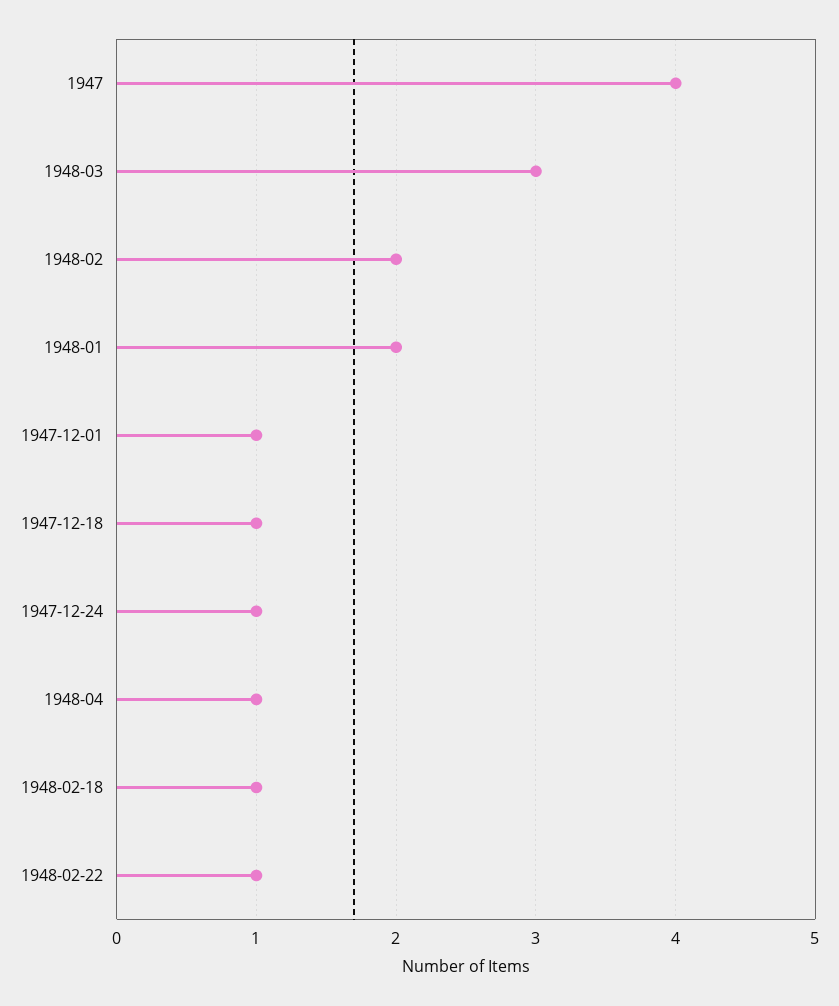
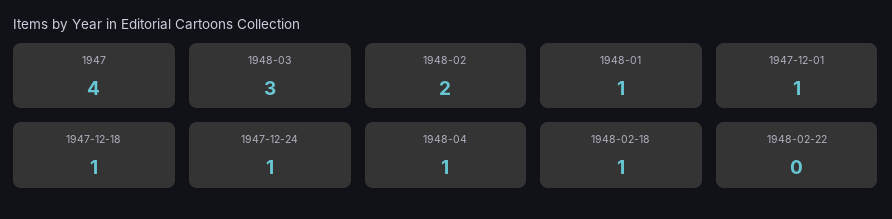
1948-01: 2 -> 1
1948-02-22: 1 -> 0

